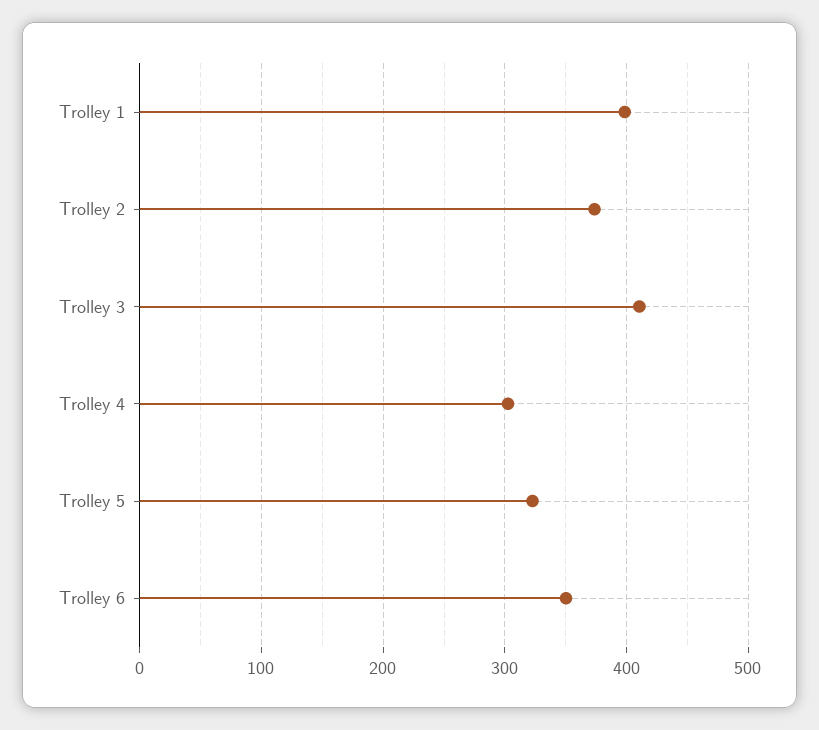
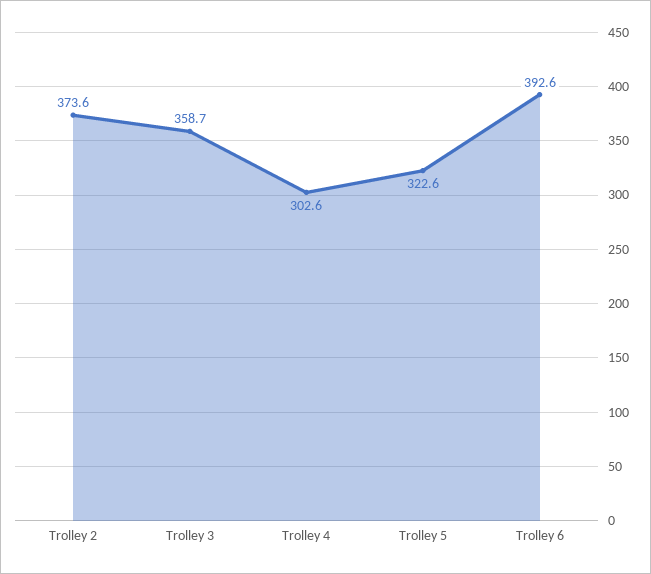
Trolley 1: 400 -> none
Trolley 3: 410 -> 358.7
Trolley 6: 350 -> 392.6

